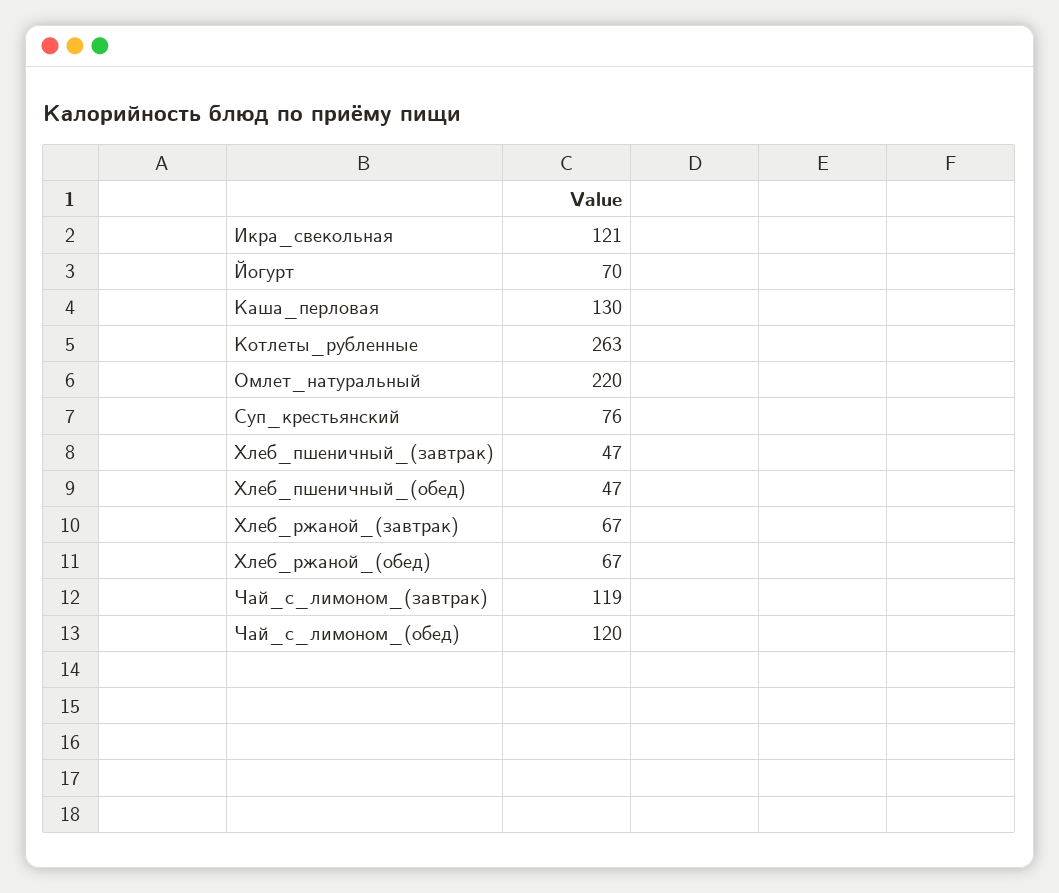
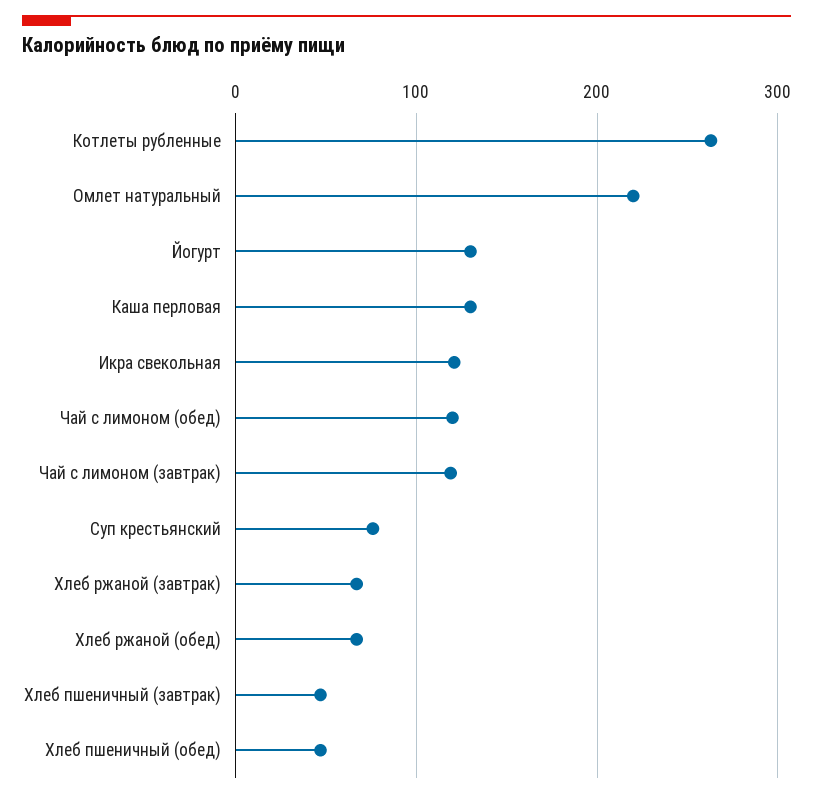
Йогурт: 70 -> 130

